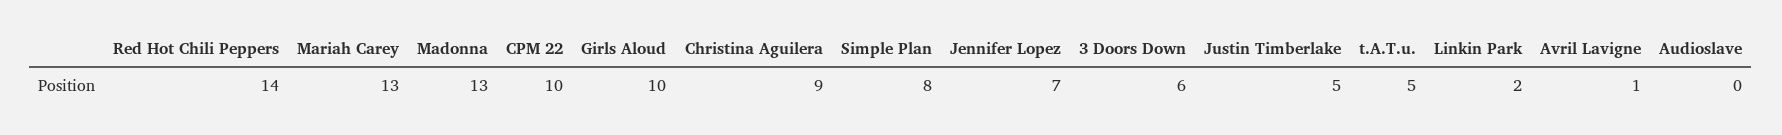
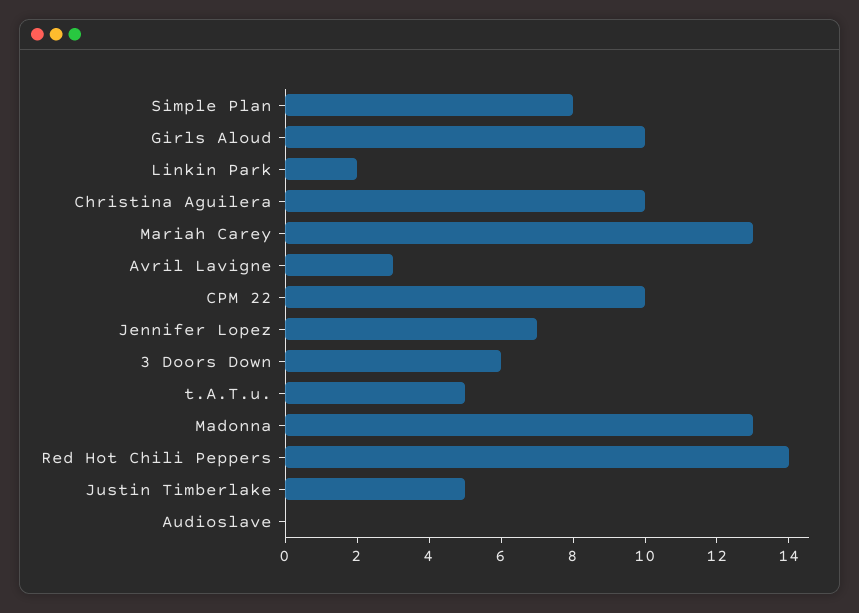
Christina Aguilera: 9 -> 10
Avril Lavigne: 1 -> 3

